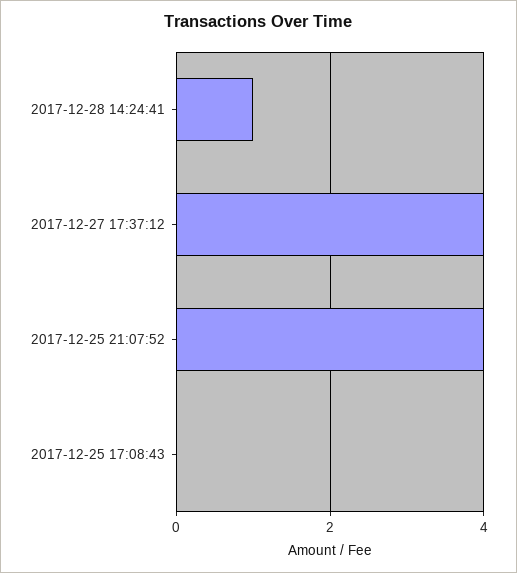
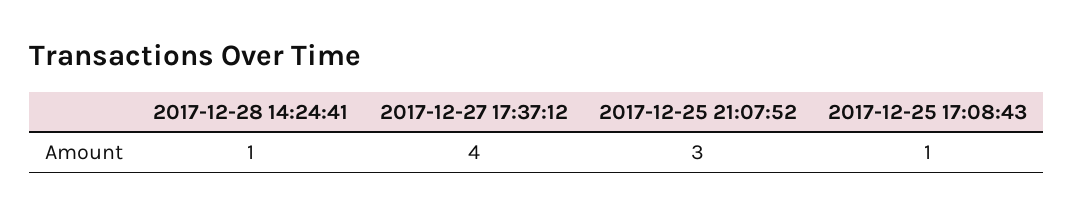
2017-12-25 21:07:52: 4 -> 3
2017-12-25 17:08:43: 0 -> 1

